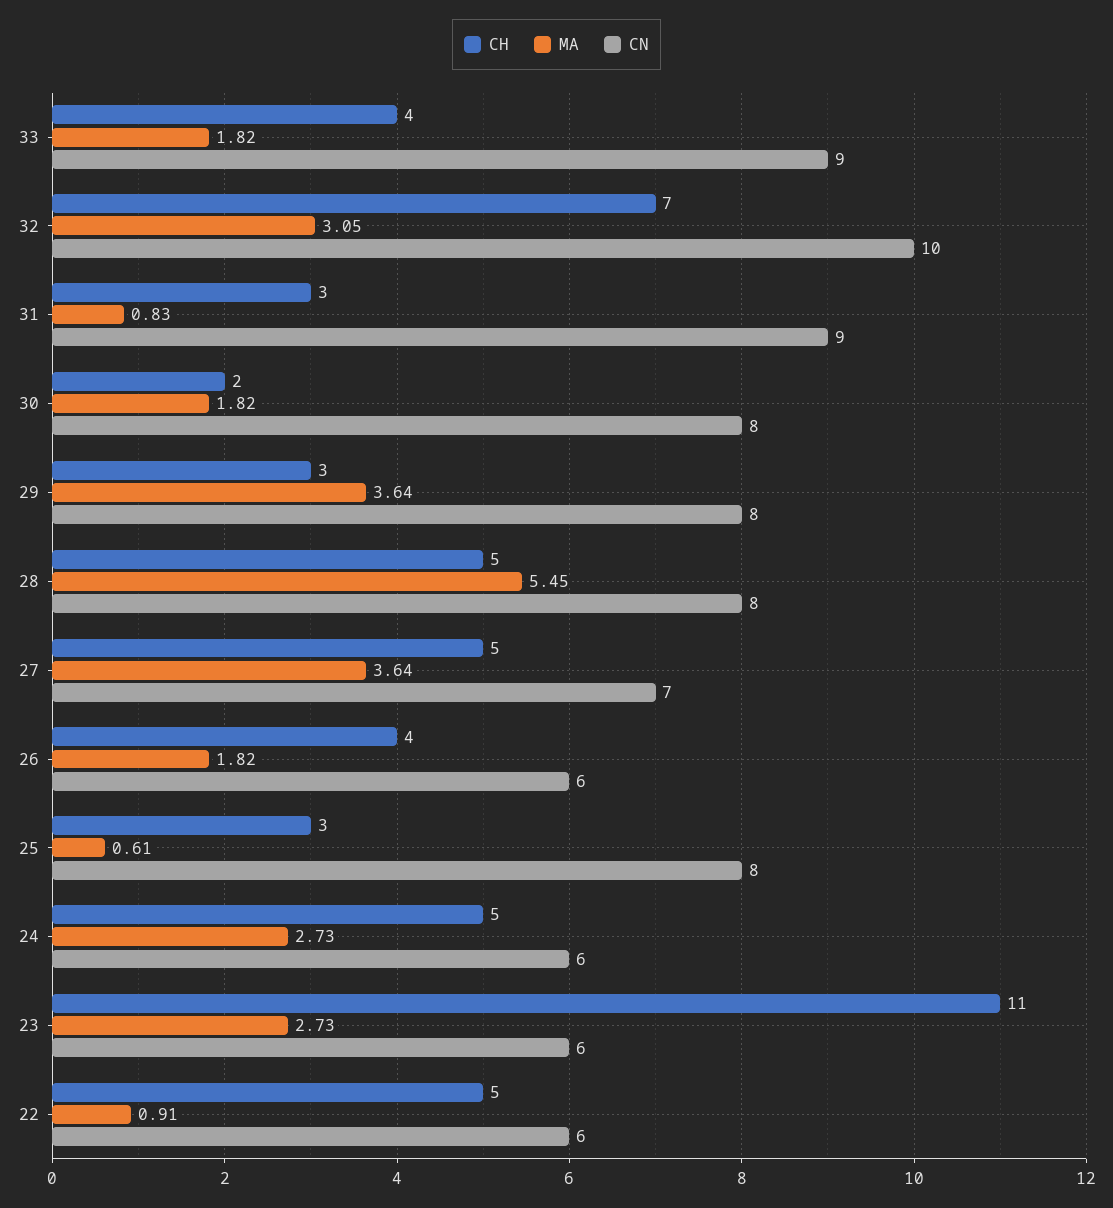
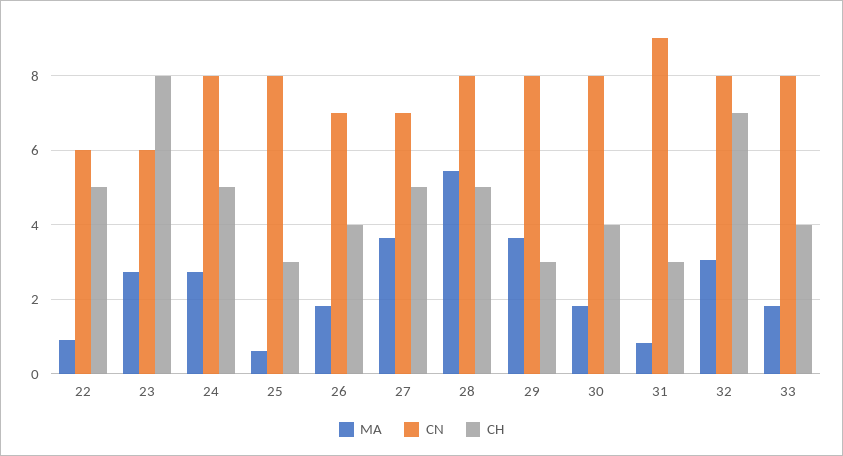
CN, 33: 9 -> 8
CN, 32: 10 -> 8
CH, 30: 2 -> 4
CN, 26: 6 -> 7
CN, 24: 6 -> 8
CH, 23: 11 -> 8

